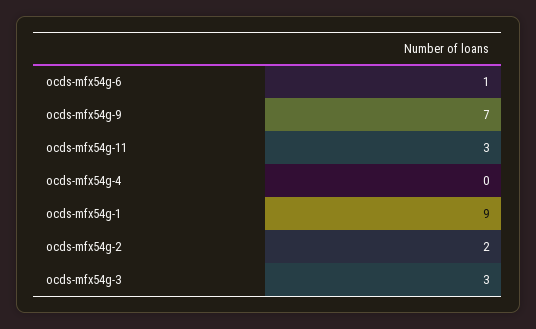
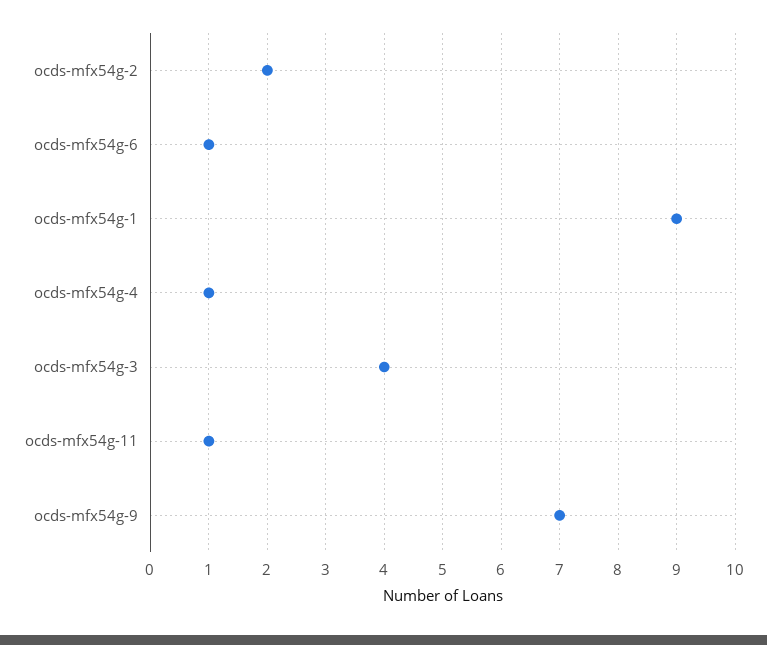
ocds-mfx54g-11: 3 -> 1
ocds-mfx54g-4: 0 -> 1
ocds-mfx54g-3: 3 -> 4

